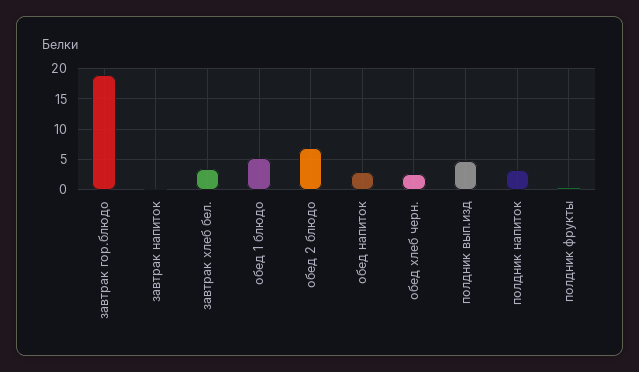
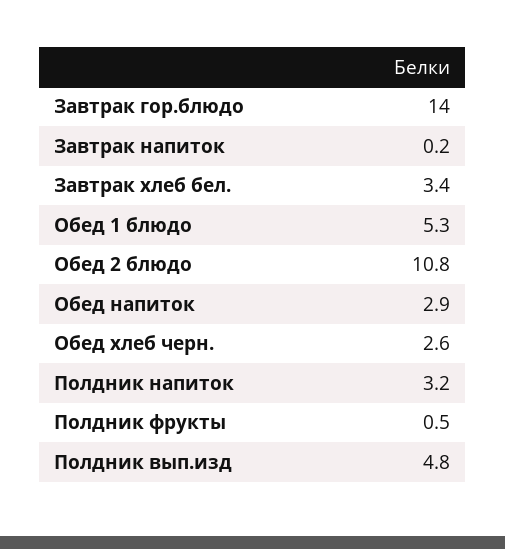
завтрак гор.блюдо: 19 -> 14
обед 2 блюдо: 7 -> 10.8

